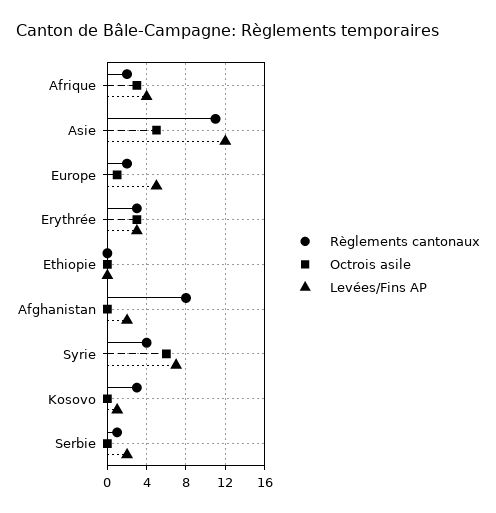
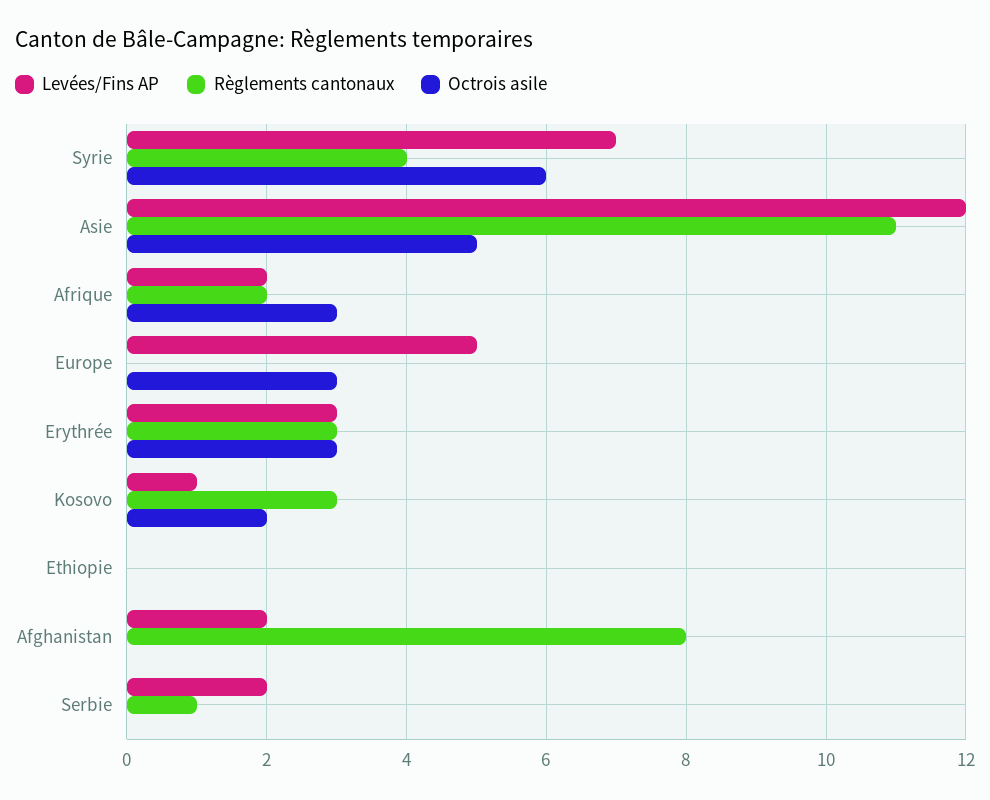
Levées/Fins AP, Afrique: 4 -> 2
Règlements cantonaux, Europe: 2 -> 0
Octrois asile, Europe: 1 -> 3
Octrois asile, Kosovo: 0 -> 2

